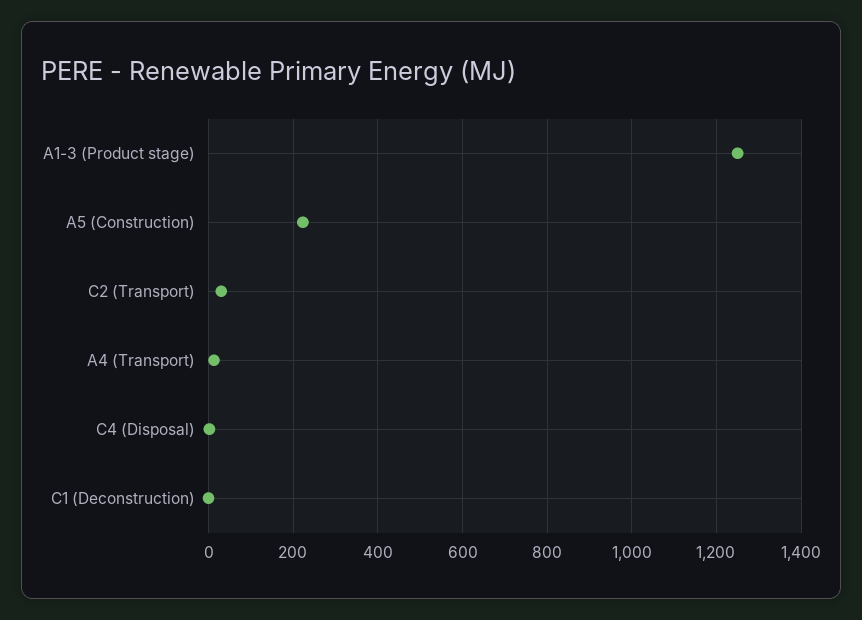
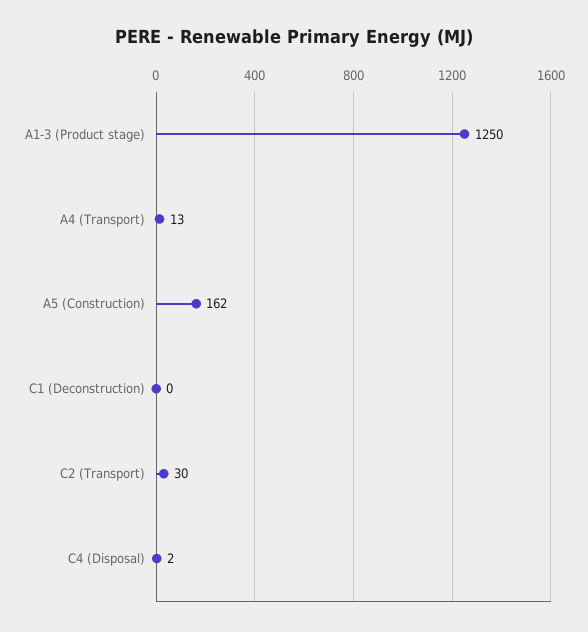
A5 (Construction): 220 -> 162

